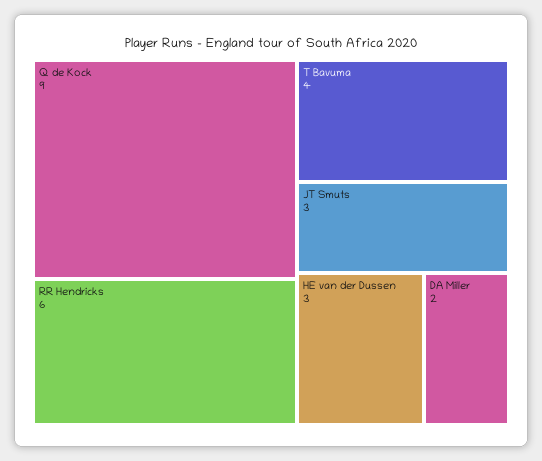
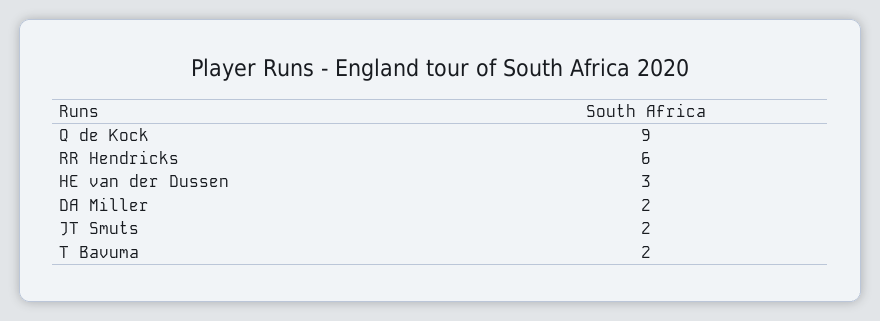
T Bavuma: 4 -> 2
JT Smuts: 3 -> 2

